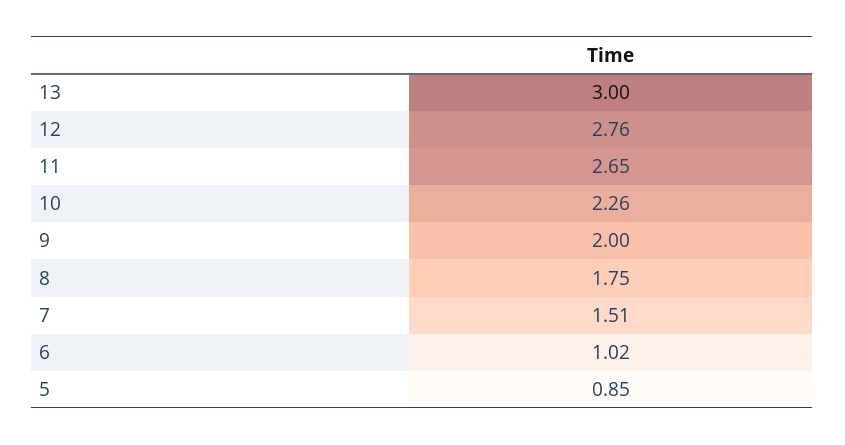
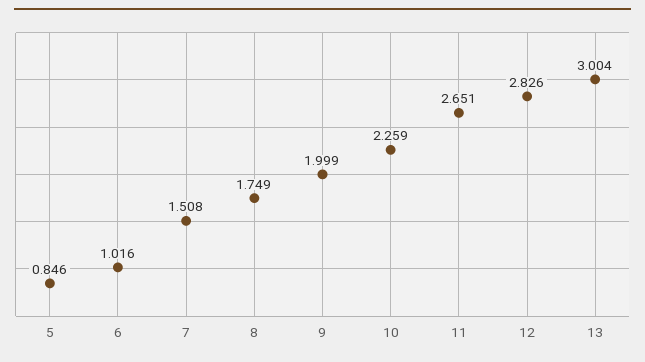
12: 2.76 -> 2.826

